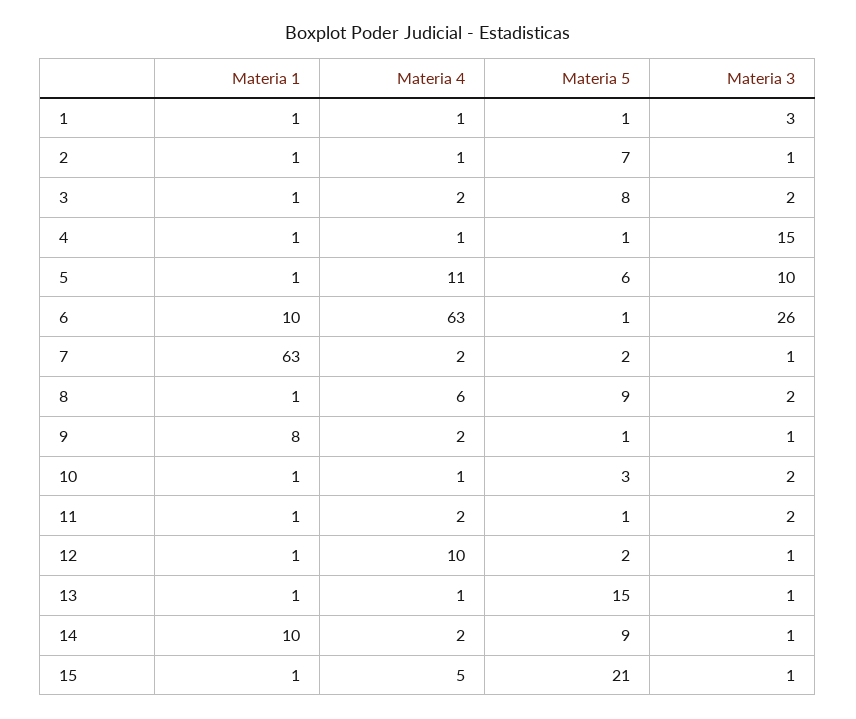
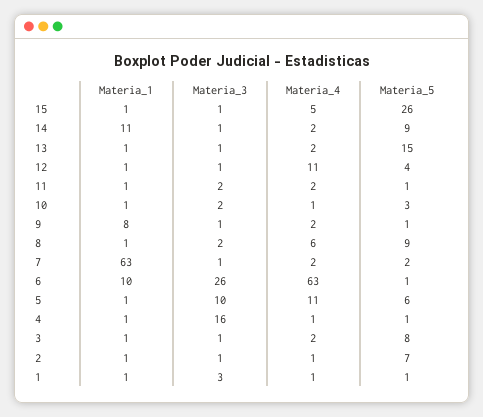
Materia 3, 3: 2 -> 1
Materia 3, 4: 15 -> 16
Materia 4, 12: 10 -> 11
Materia 5, 12: 2 -> 4
Materia 4, 13: 1 -> 2
Materia 1, 14: 10 -> 11
Materia 5, 15: 21 -> 26

